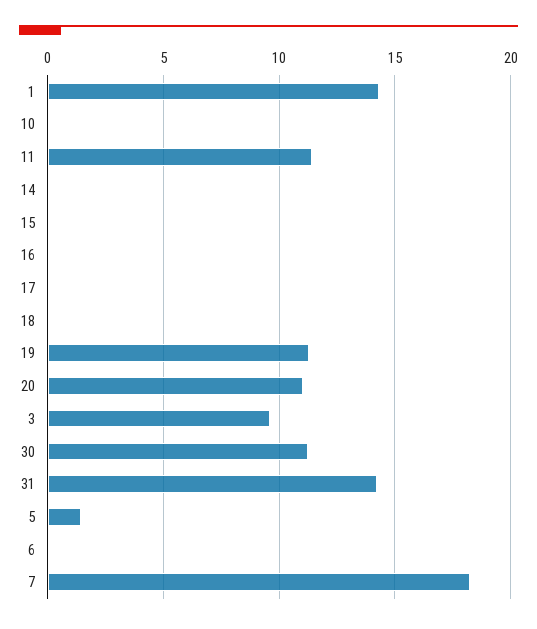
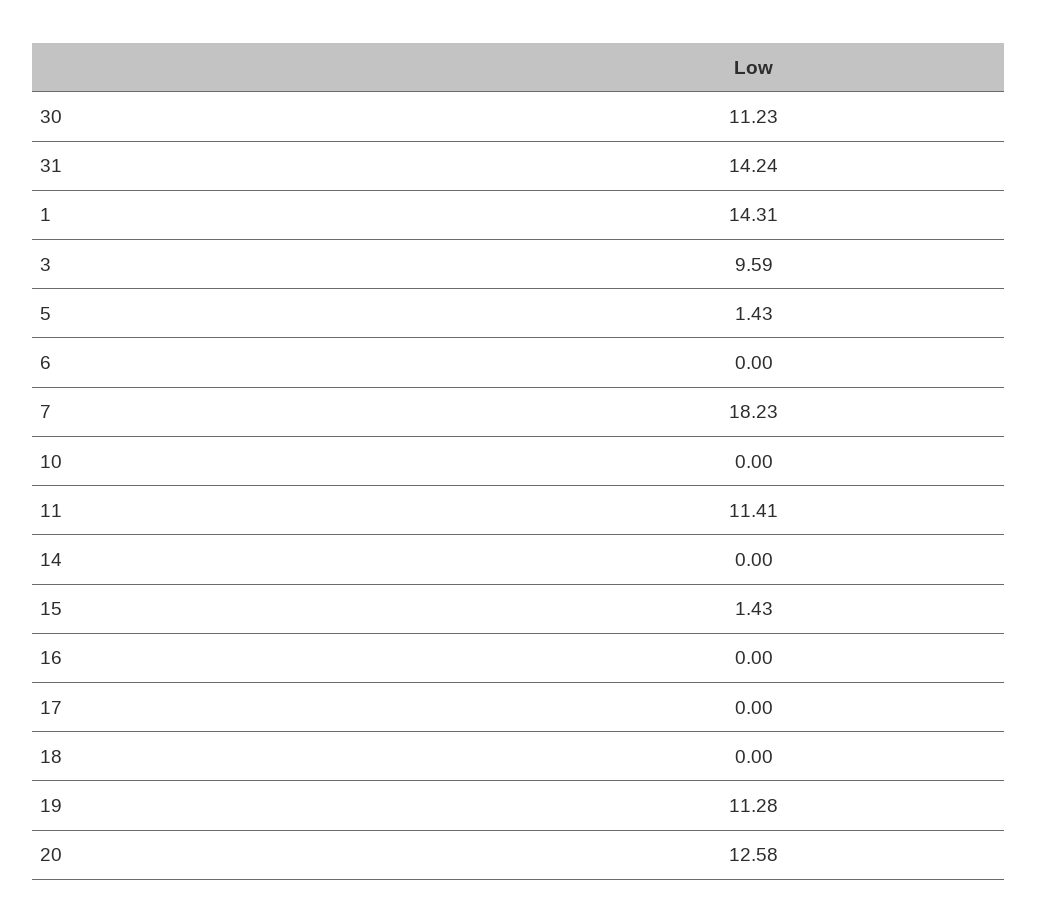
15: 0 -> 1.43
20: 11 -> 12.58

